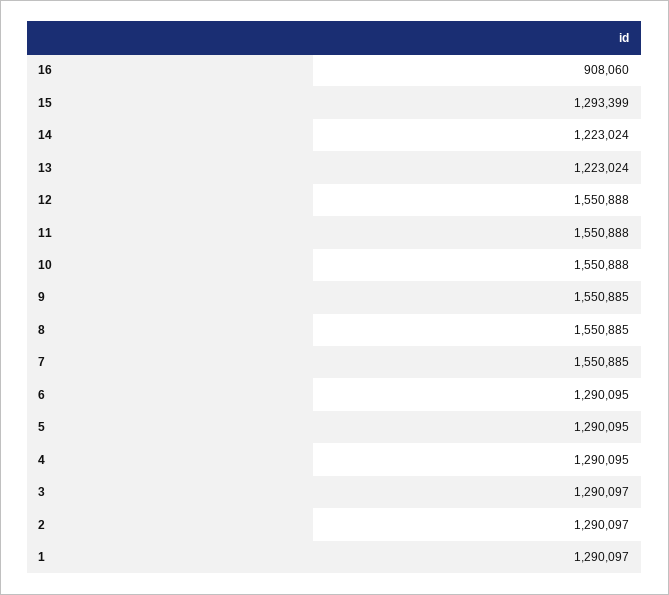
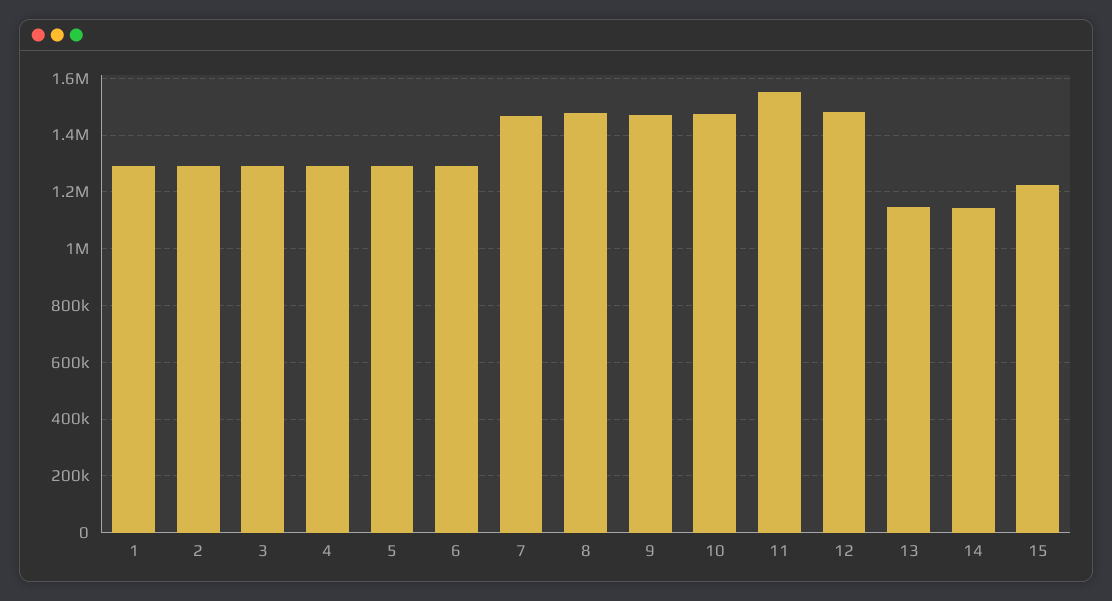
16: 908060 -> none
15: 1293399 -> 1225000
14: 1223024 -> 1150000
13: 1223024 -> 1150000
12: 1550888 -> 1475000
10: 1550888 -> 1475000
9: 1550885 -> 1475000
8: 1550885 -> 1475000
7: 1550885 -> 1475000

